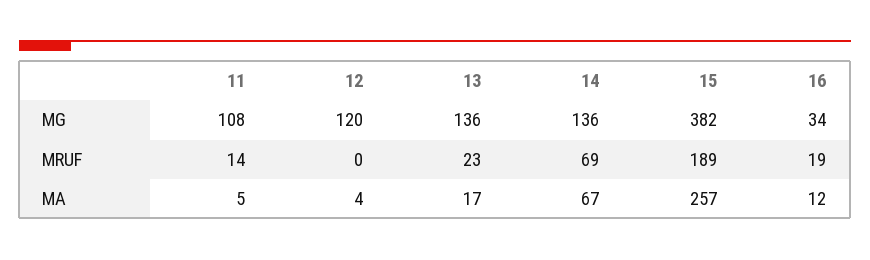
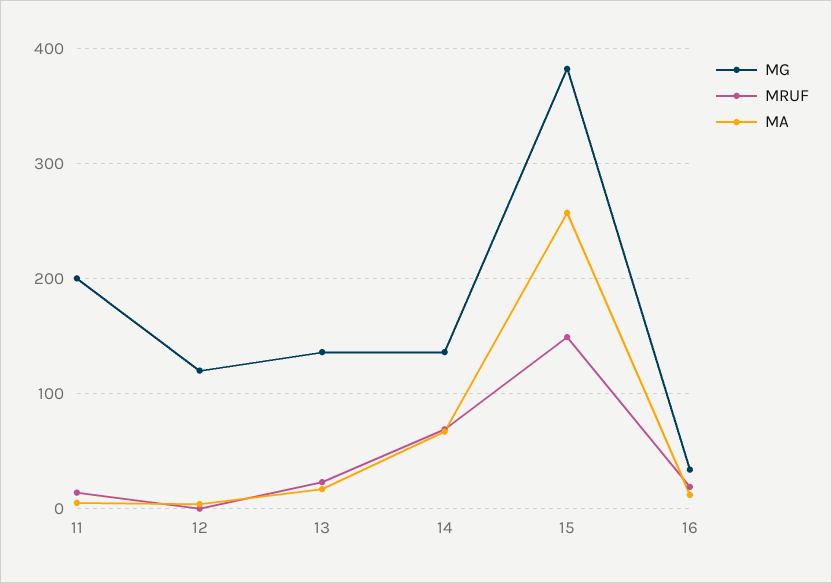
MG, 11: 108 -> 200
MRUF, 15: 189 -> 150

